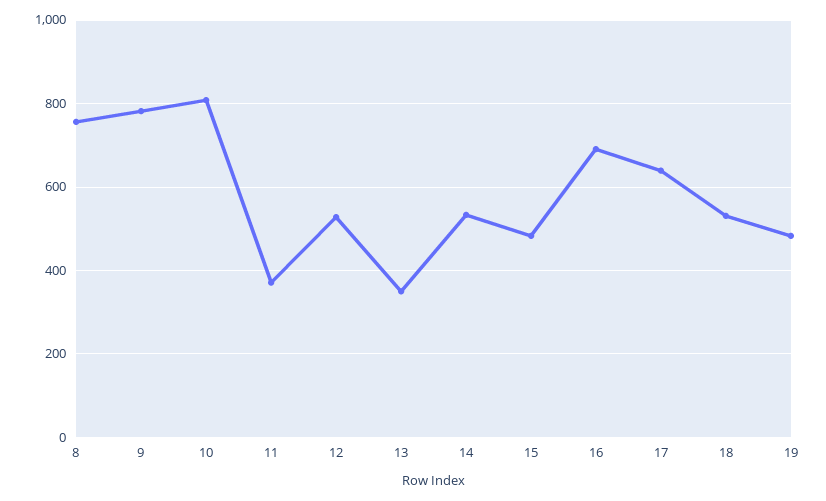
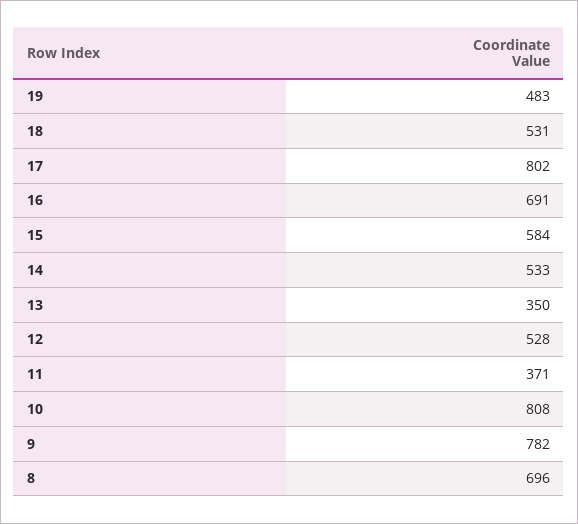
8: 760 -> 696
15: 480 -> 584
17: 640 -> 802

